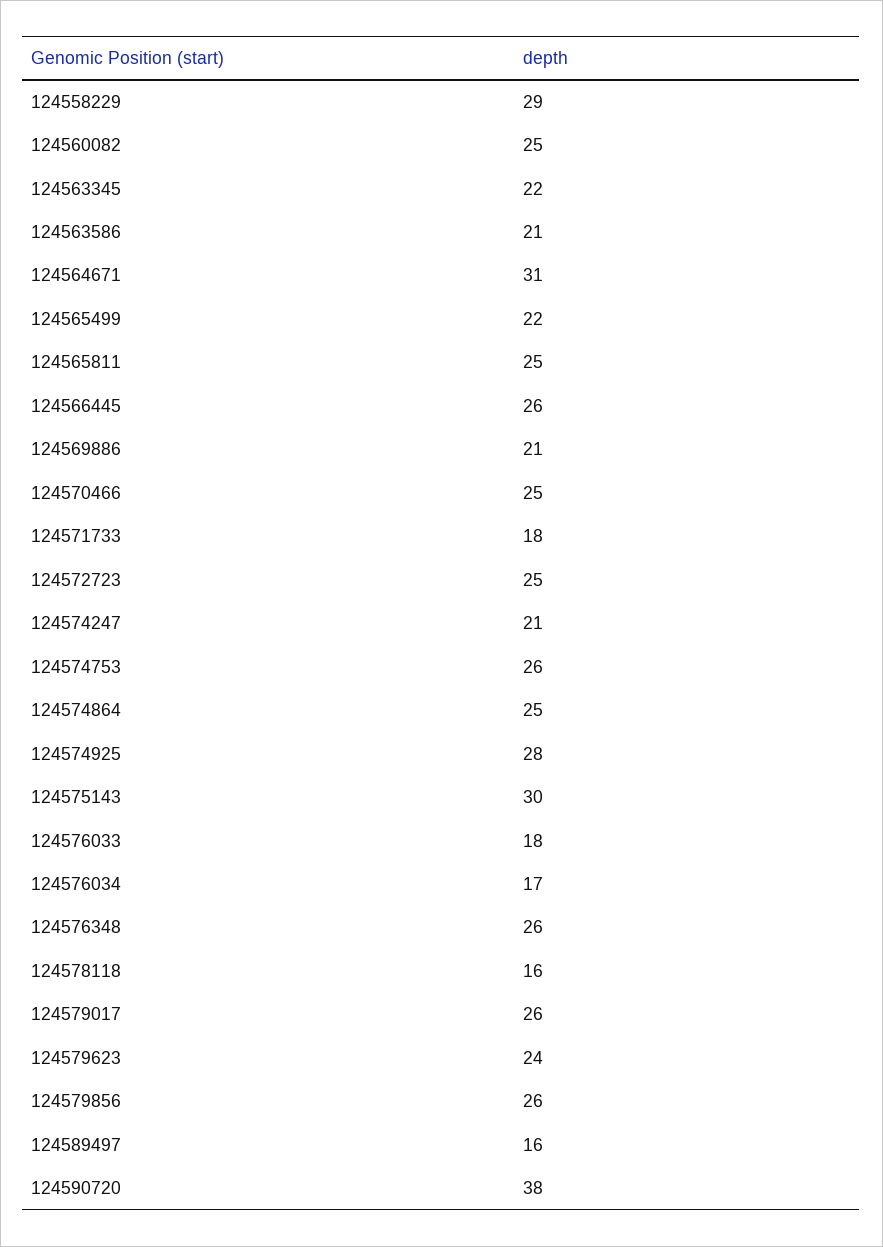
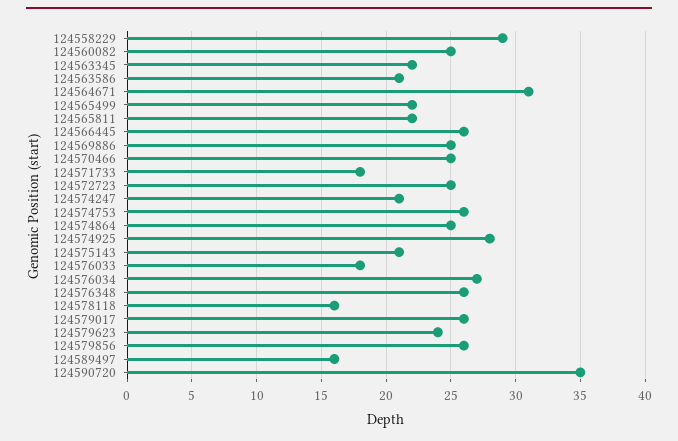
124565811: 25 -> 22
124569886: 21 -> 25
124575143: 30 -> 21
124576034: 17 -> 27
124590720: 38 -> 35

